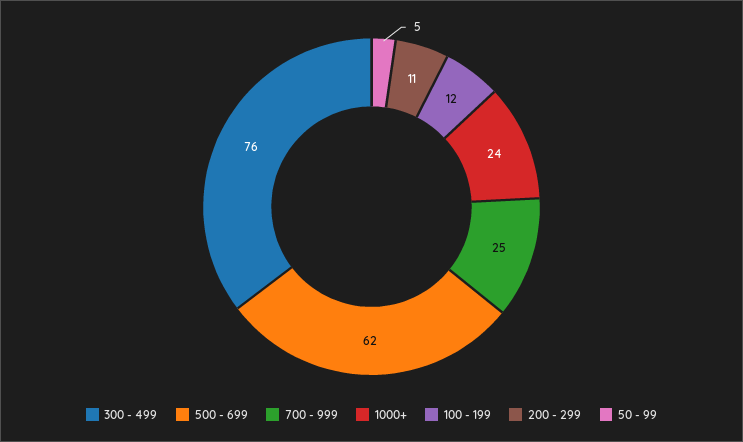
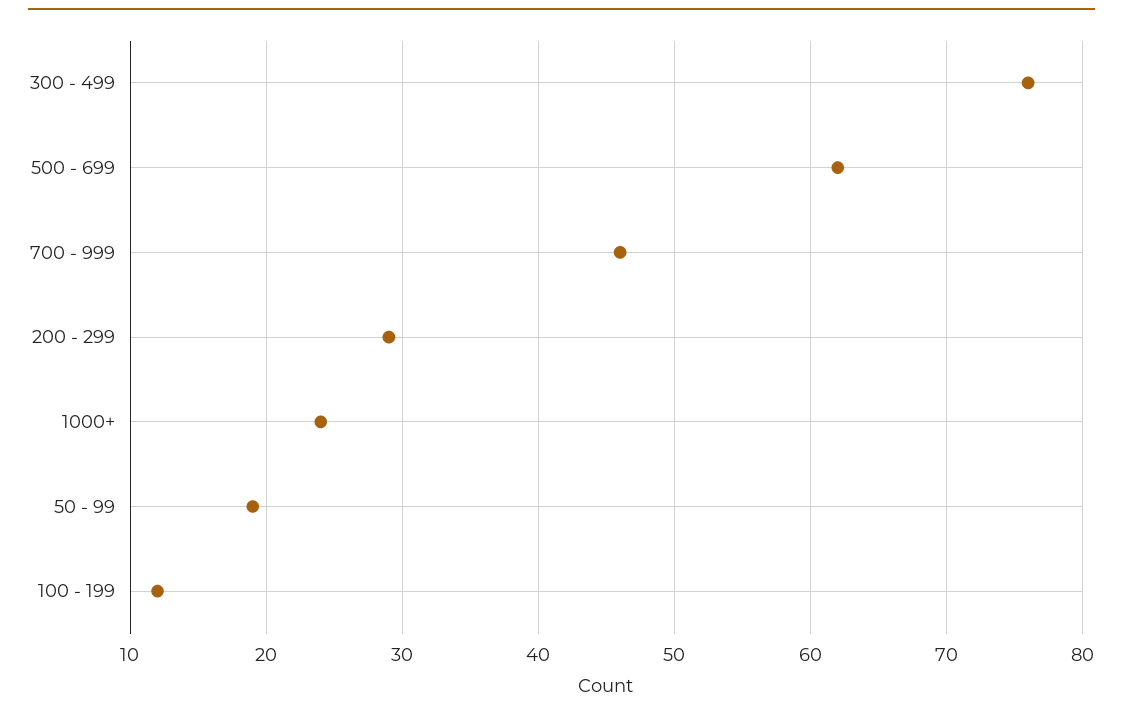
700 - 999: 25 -> 46
200 - 299: 11 -> 29
50 - 99: 5 -> 19

